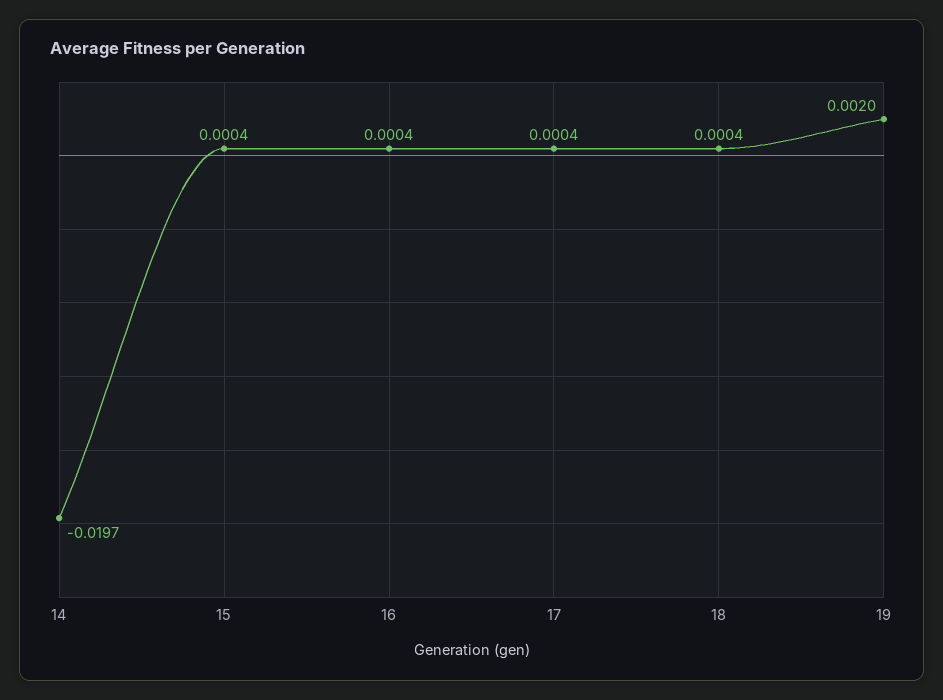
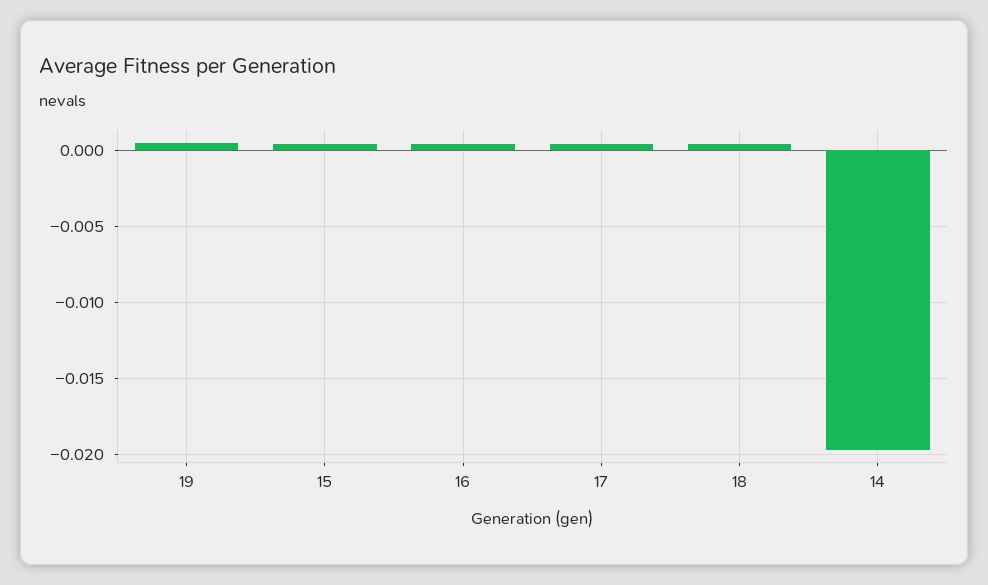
19: 0.002 -> 0.0005

